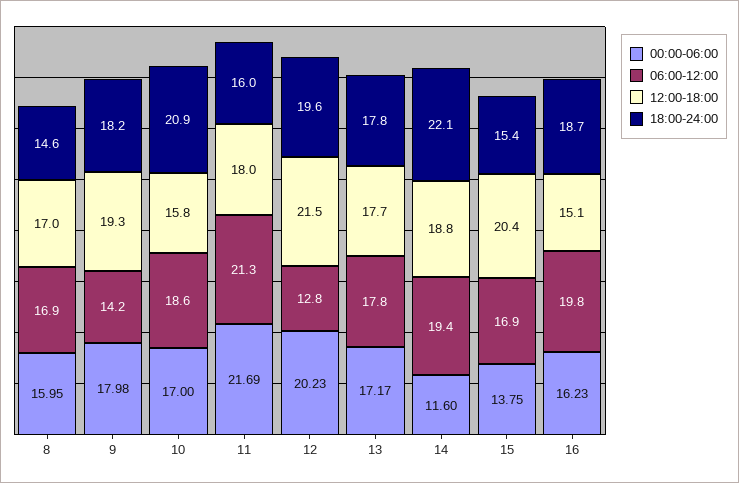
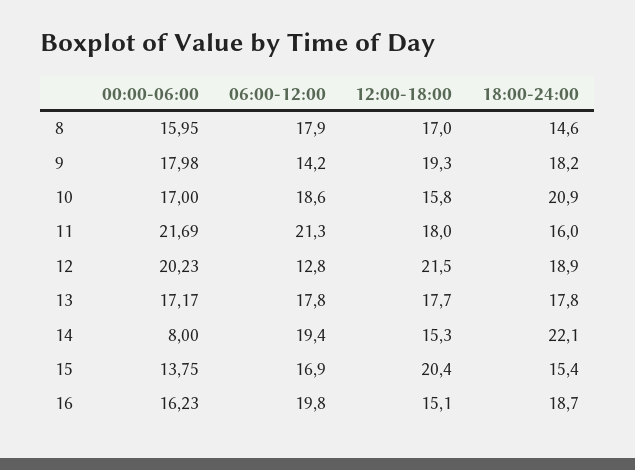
06:00-12:00, 8: 16.9 -> 17.9
18:00-24:00, 12: 19.6 -> 18.9
00:00-06:00, 14: 11.6 -> 8
12:00-18:00, 14: 18.8 -> 15.3

